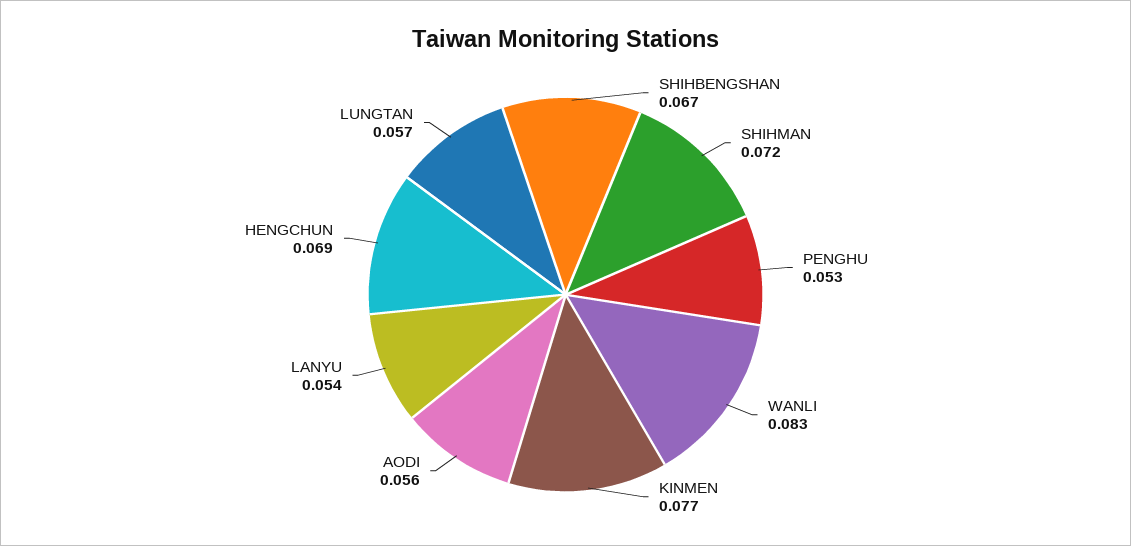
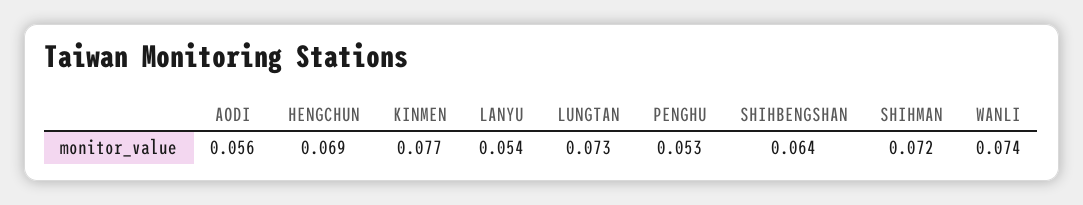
SHIHBENGSHAN: 0.067 -> 0.064
WANLI: 0.083 -> 0.074
LUNGTAN: 0.057 -> 0.073

